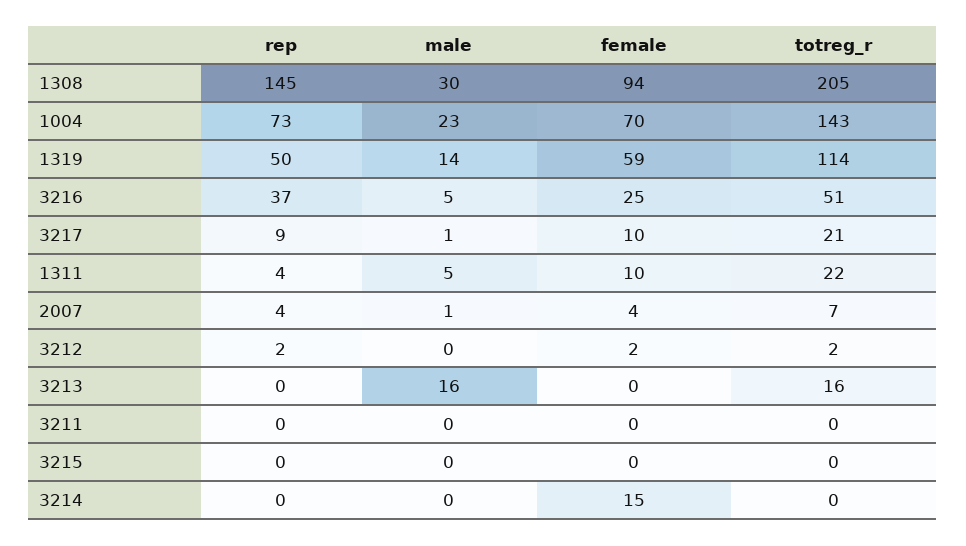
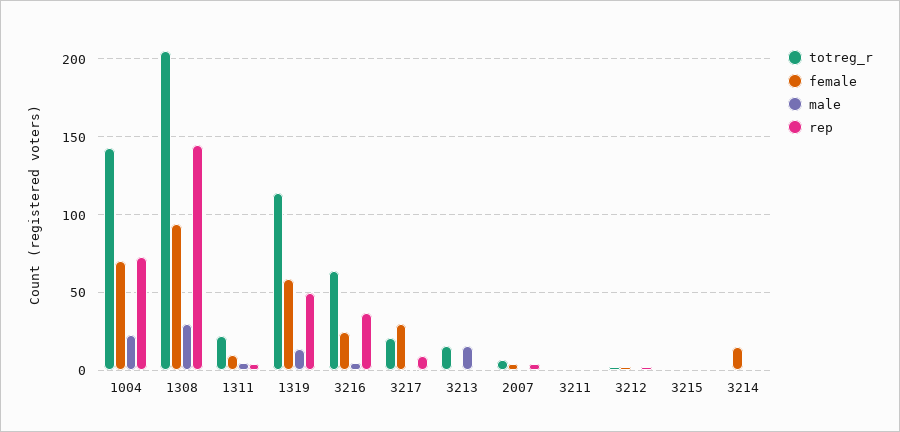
totreg_r, 3216: 51 -> 65
female, 3217: 10 -> 30

